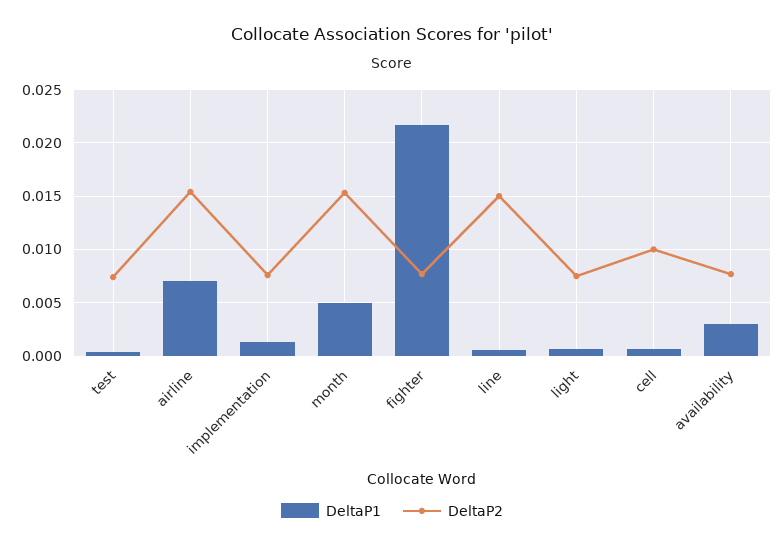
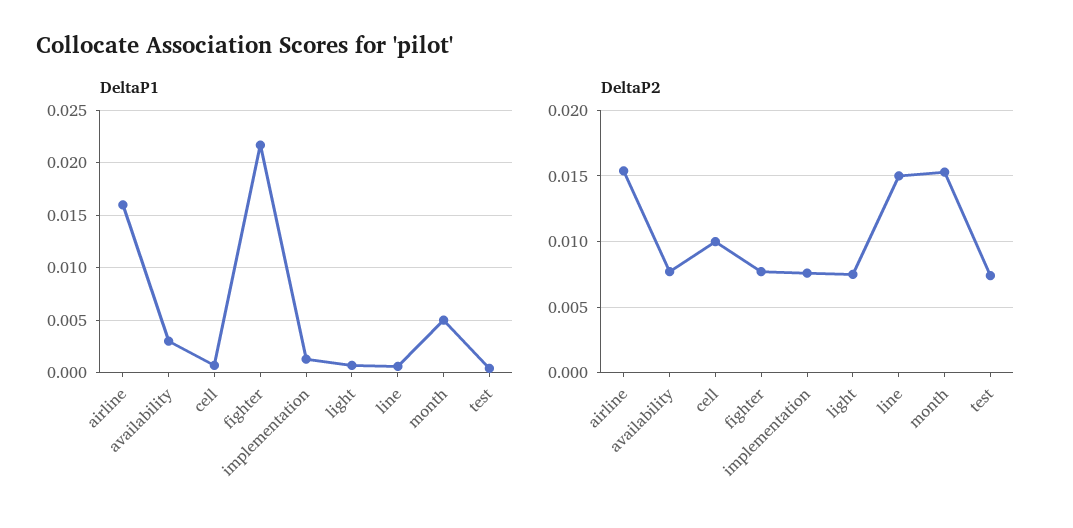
DeltaP1, airline: 0.007 -> 0.016

